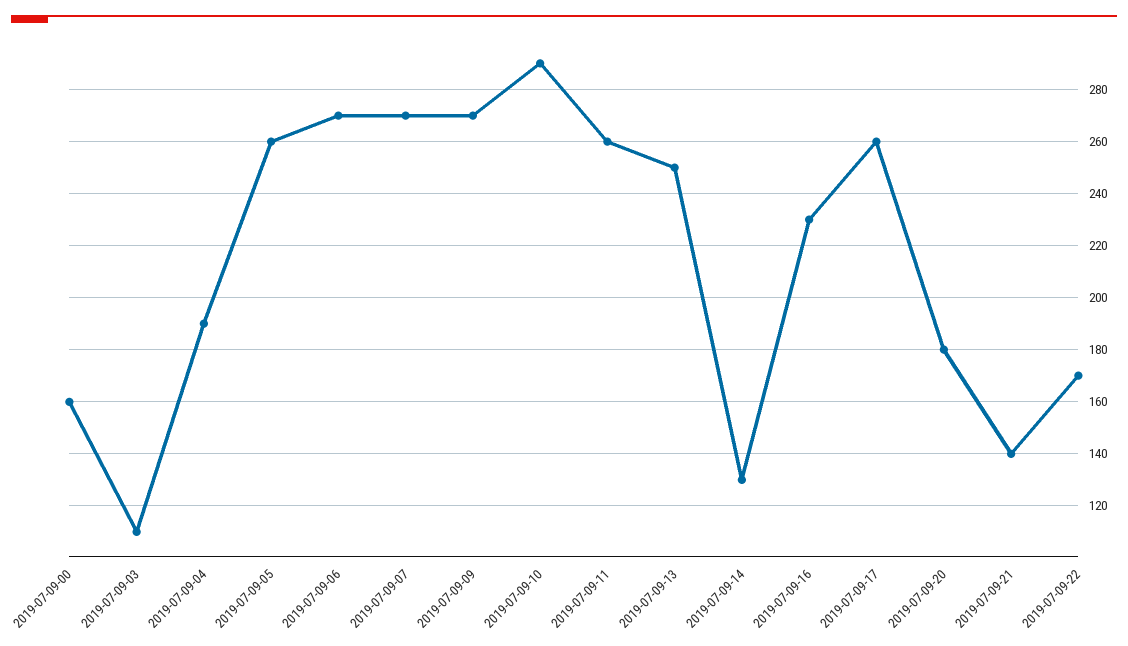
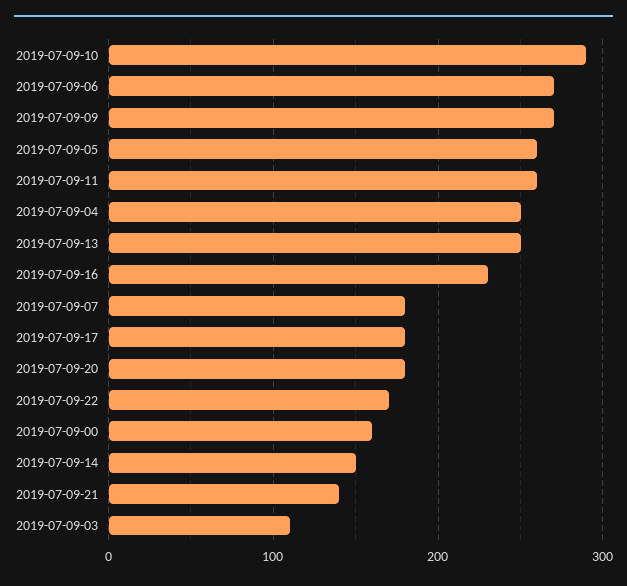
2019-07-09-04: 190 -> 250
2019-07-09-07: 270 -> 180
2019-07-09-14: 130 -> 150
2019-07-09-17: 260 -> 180

